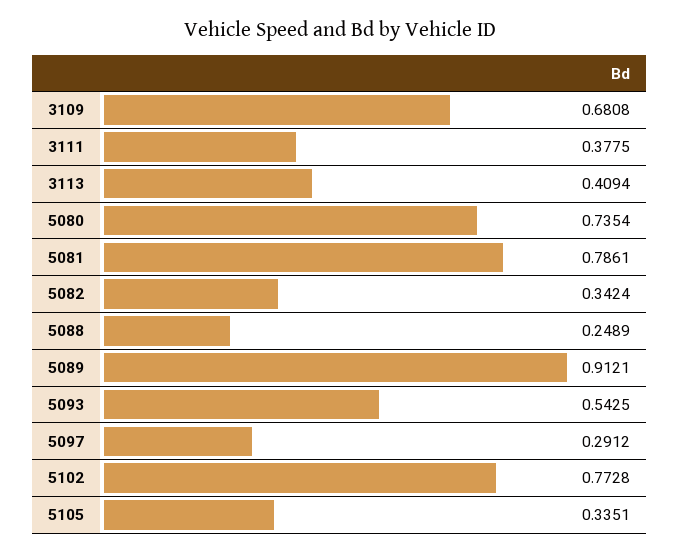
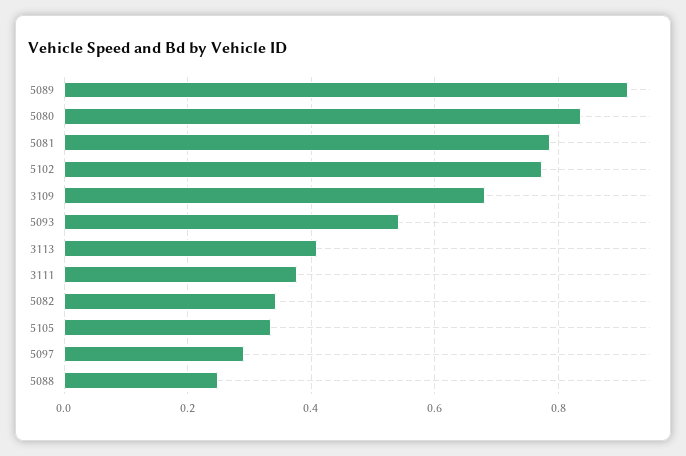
5080: 0.7354 -> 0.84

